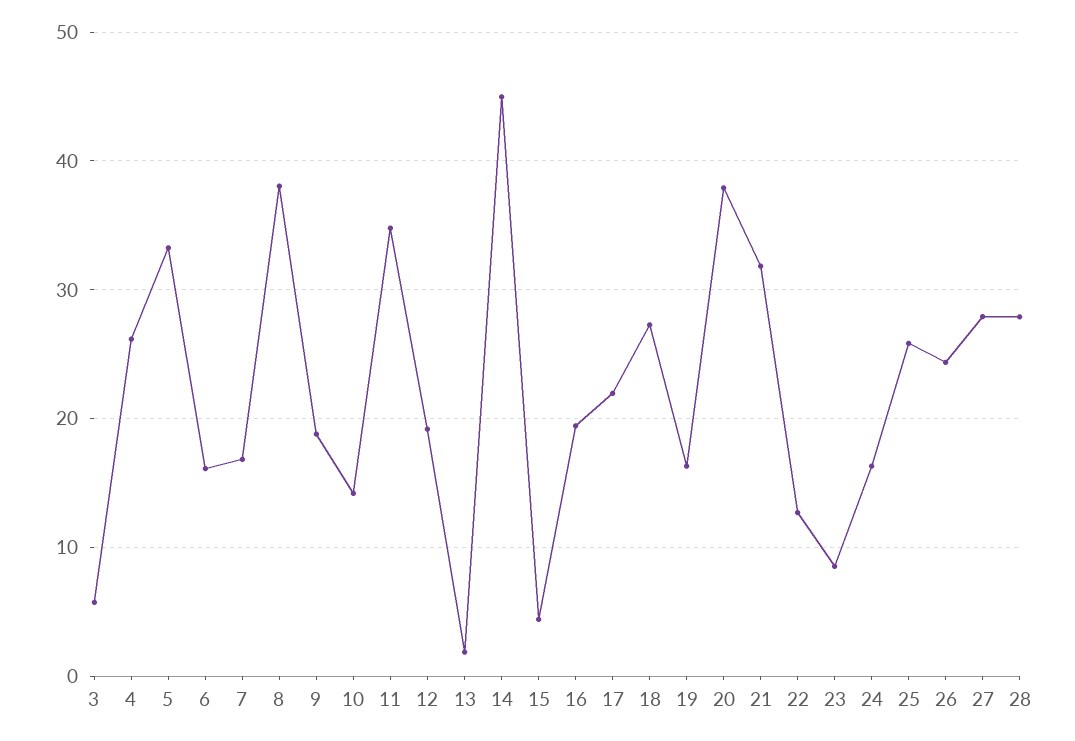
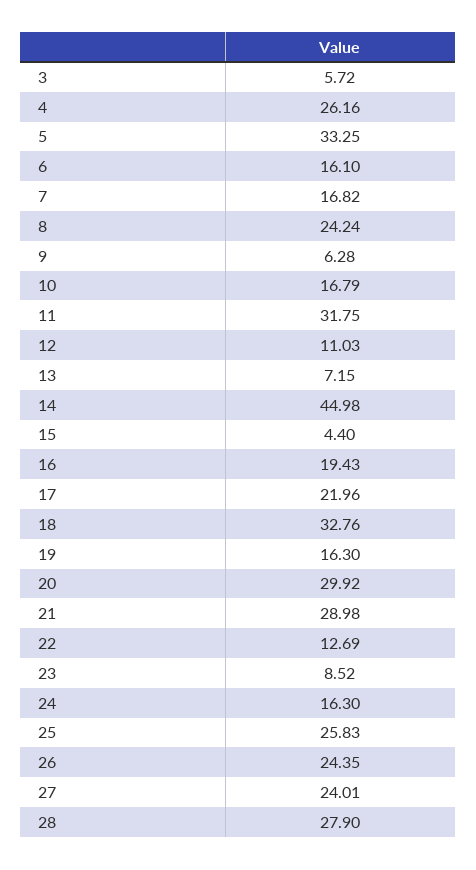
8: 38 -> 24.24
9: 19 -> 6.28
10: 14 -> 16.79
11: 35 -> 31.75
12: 19 -> 11.03
13: 2 -> 7.15
18: 27 -> 32.76
20: 38 -> 29.92
21: 32 -> 28.98
27: 28 -> 24.01

